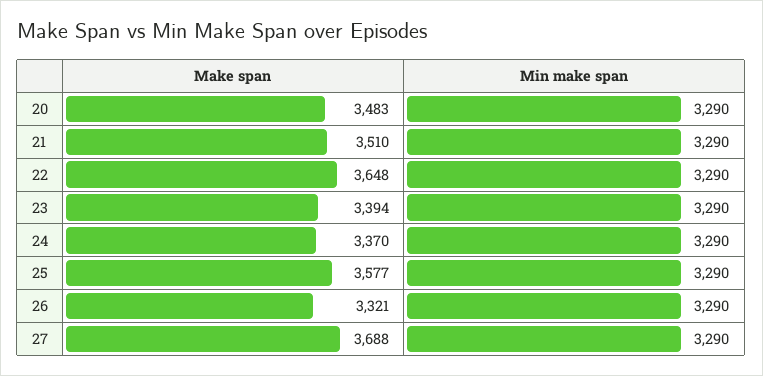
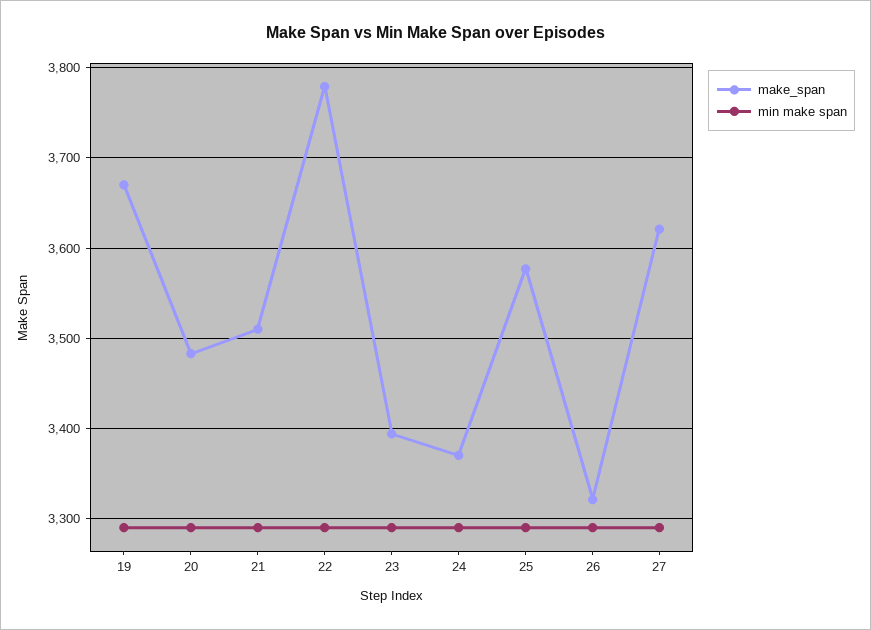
Make span, 22: 3648 -> 3780
Make span, 27: 3688 -> 3620
Make span, 19: none -> 3670
Min make span, 19: none -> 3290

